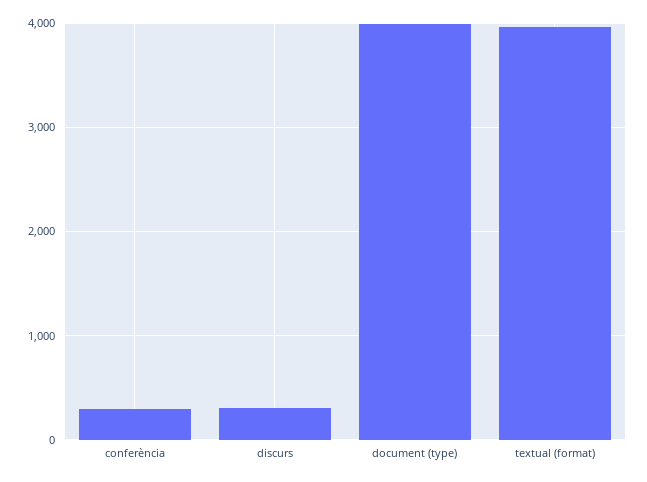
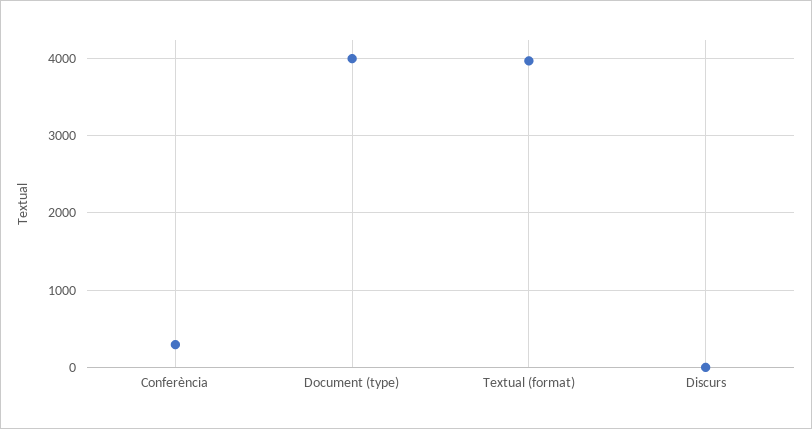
discurs: 300 -> 0

